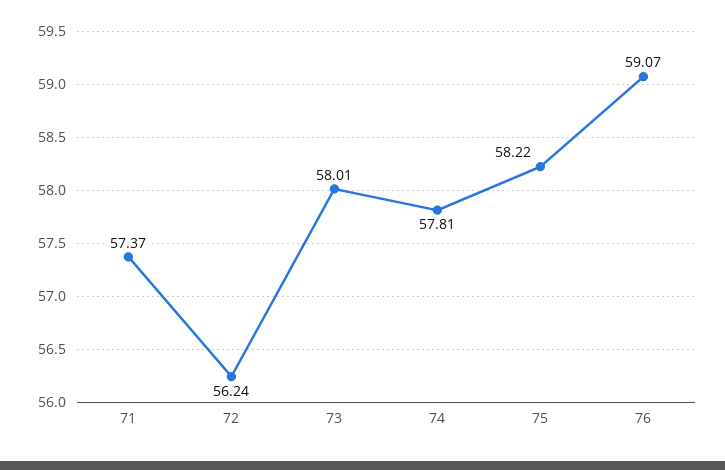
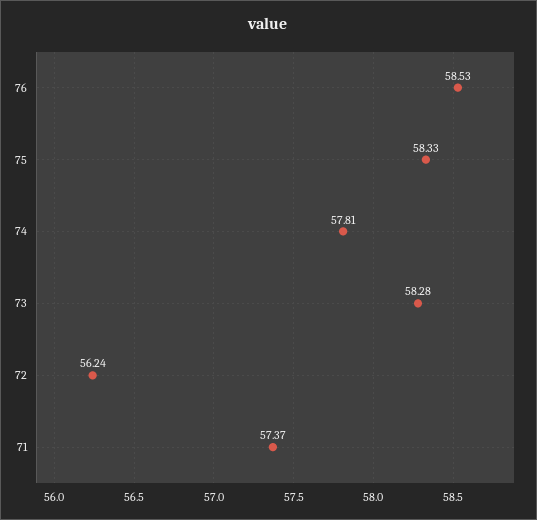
73: 58.01 -> 58.28
75: 58.22 -> 58.33
76: 59.07 -> 58.53

